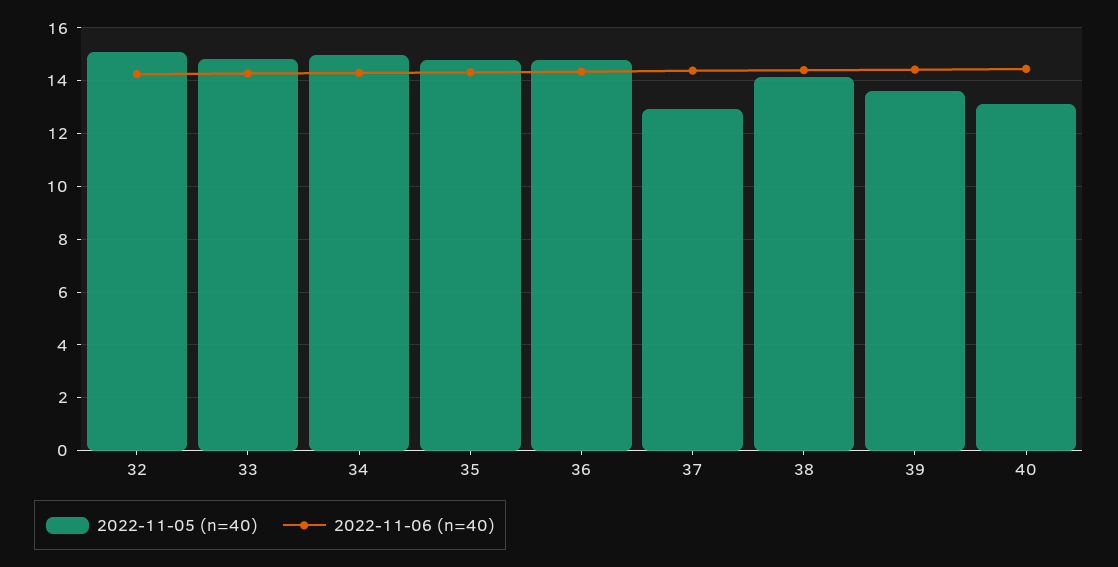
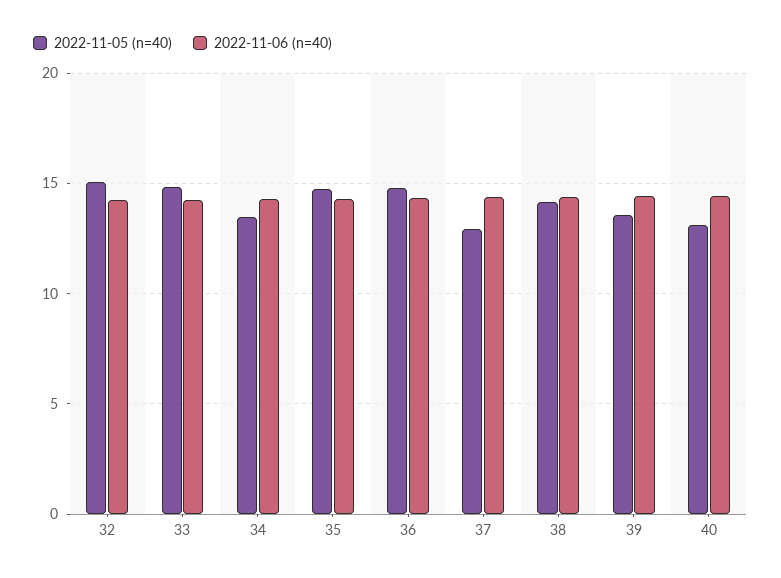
2022-11-05 (n=40), 34: 15 -> 13.5

